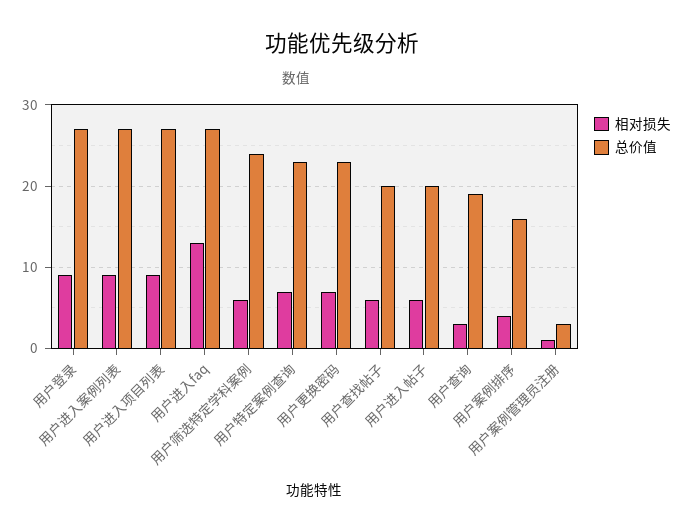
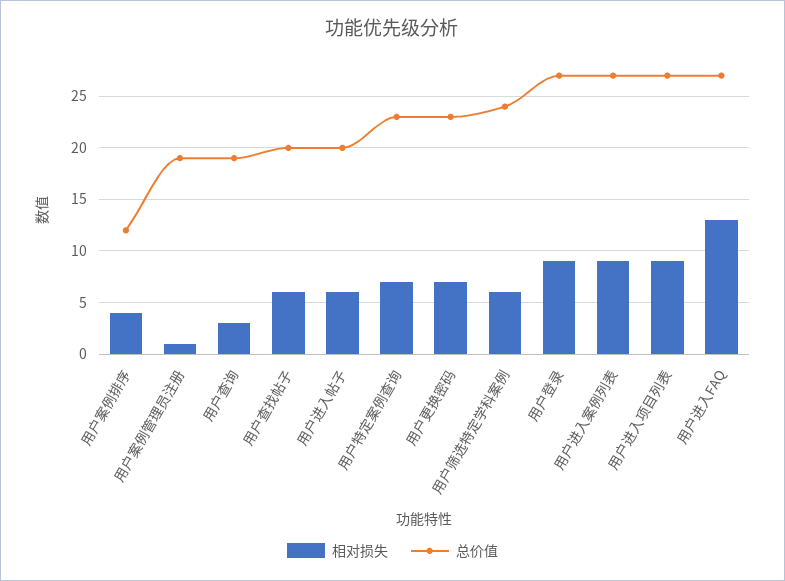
总价值, 用户案例排序: 16 -> 12
总价值, 用户案例管理员注册: 3 -> 19

